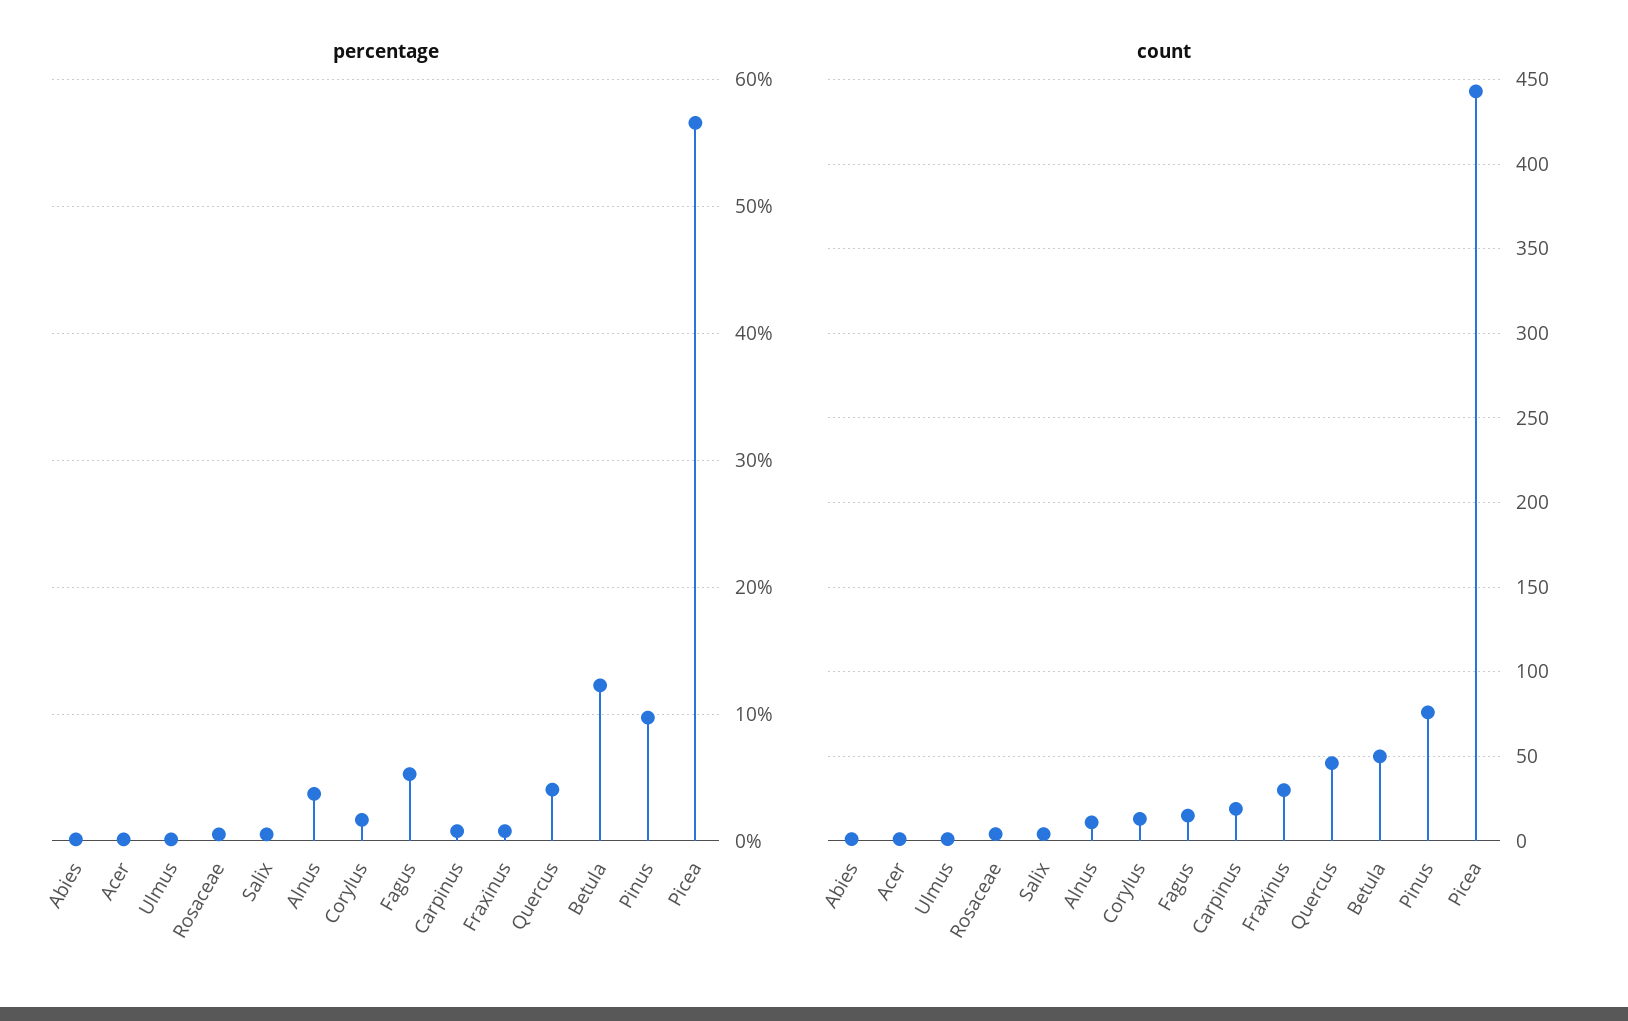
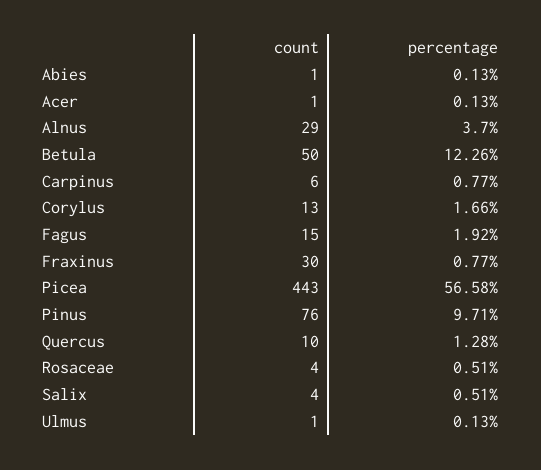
percentage, Fagus: 5 -> 1.92
percentage, Quercus: 4 -> 1.28
count, Alnus: 10 -> 29
count, Carpinus: 20 -> 6
count, Quercus: 45 -> 10

